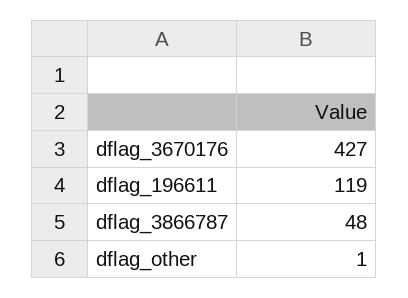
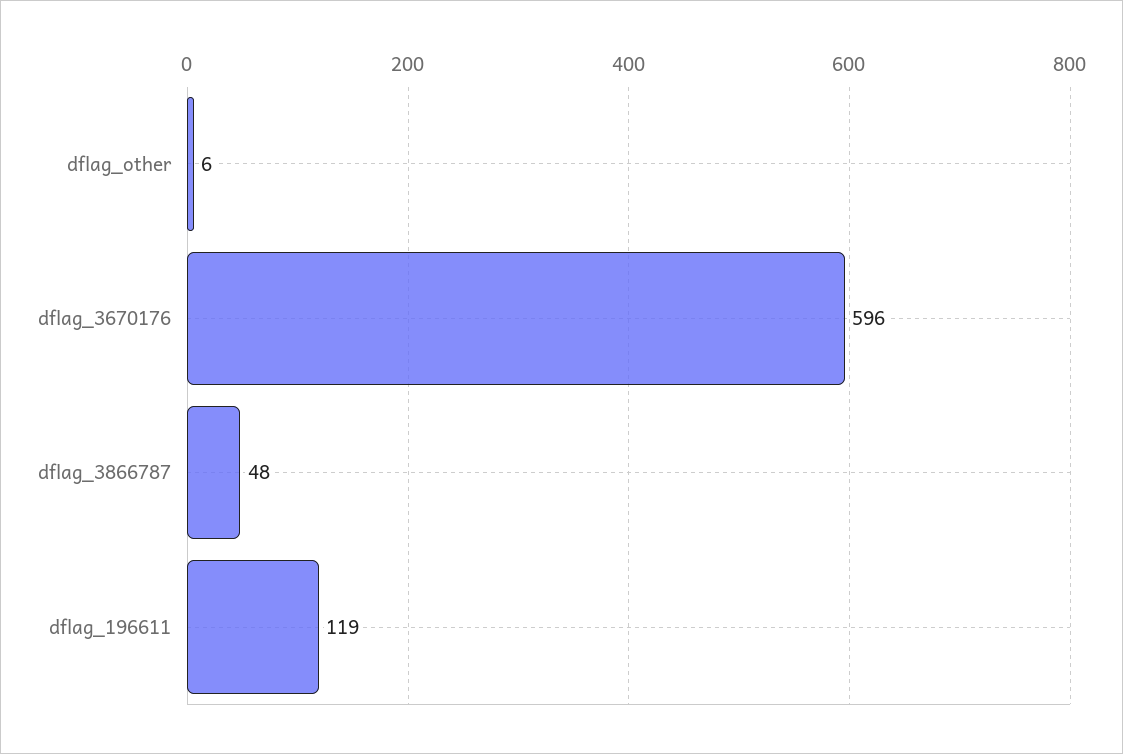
dflag_3670176: 427 -> 596
dflag_other: 1 -> 6

